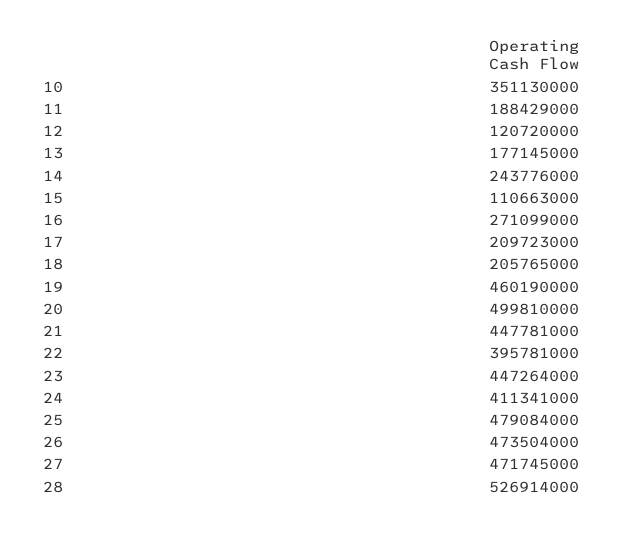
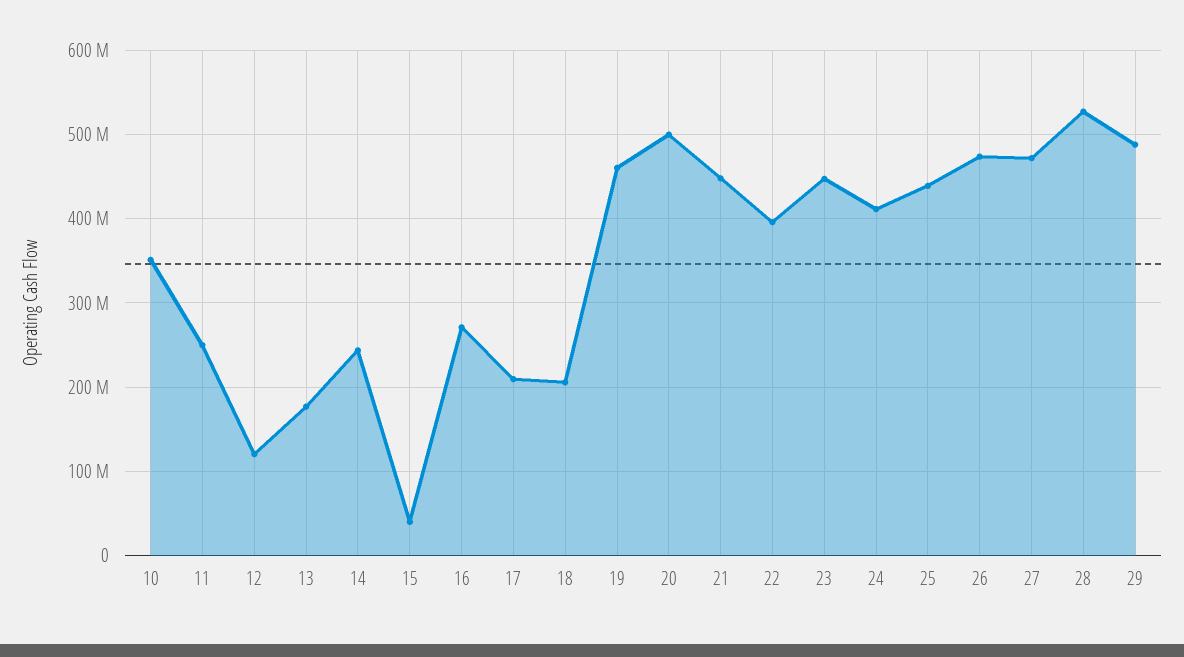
11: 188429000 -> 250000000
15: 110663000 -> 40000000
25: 479084000 -> 440000000
29: none -> 490000000

